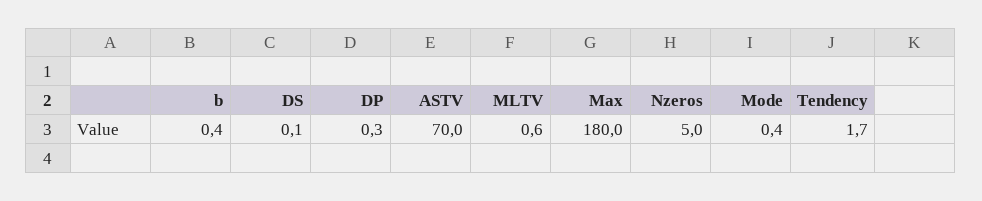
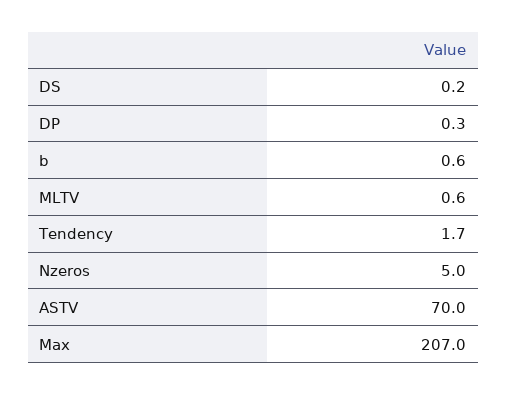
b: 0.4 -> 0.6
DS: 0.1 -> 0.2
Max: 180 -> 207
Mode: 0.4 -> none

